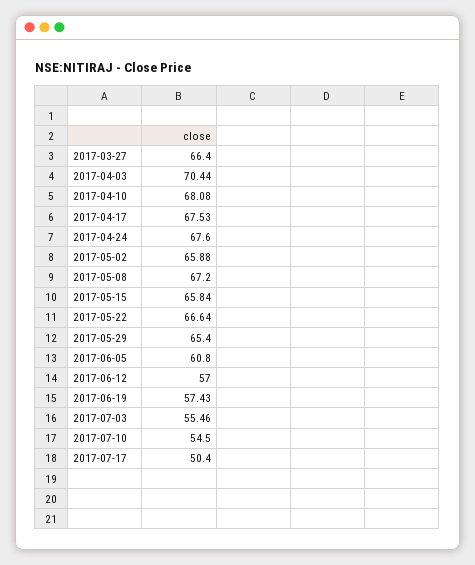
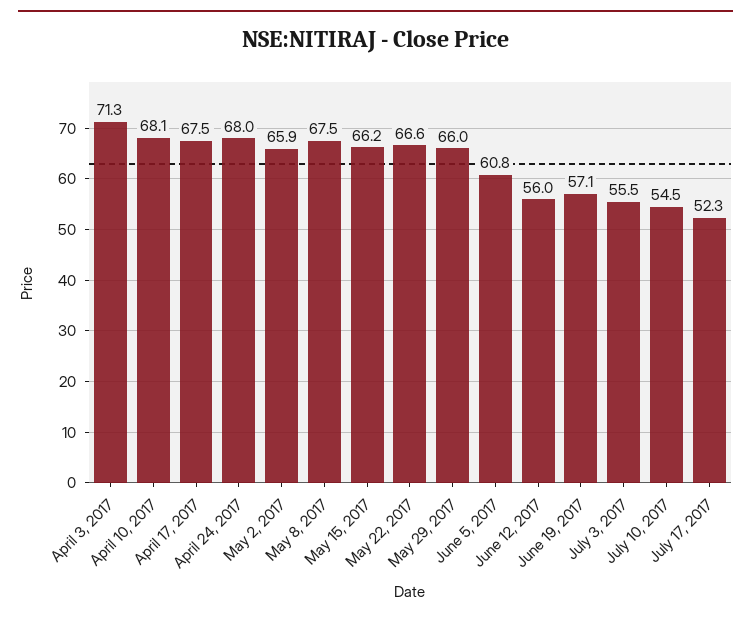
2017-03-27: 66.4 -> none
2017-04-03: 70.44 -> 71.3
2017-04-24: 67.6 -> 68
2017-05-08: 67.2 -> 67.5
2017-05-15: 65.84 -> 66.2
2017-05-29: 65.4 -> 66
2017-06-12: 57 -> 56
2017-06-19: 57.43 -> 57.1
2017-07-17: 50.4 -> 52.3

